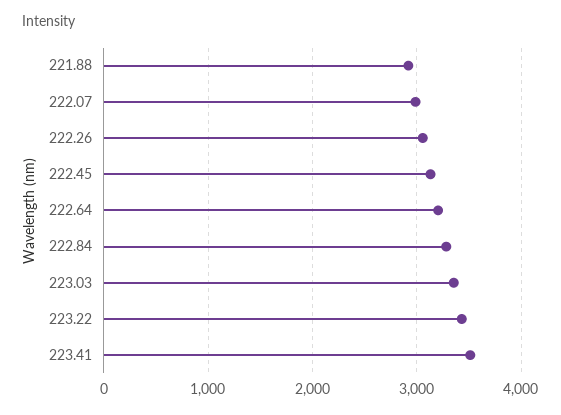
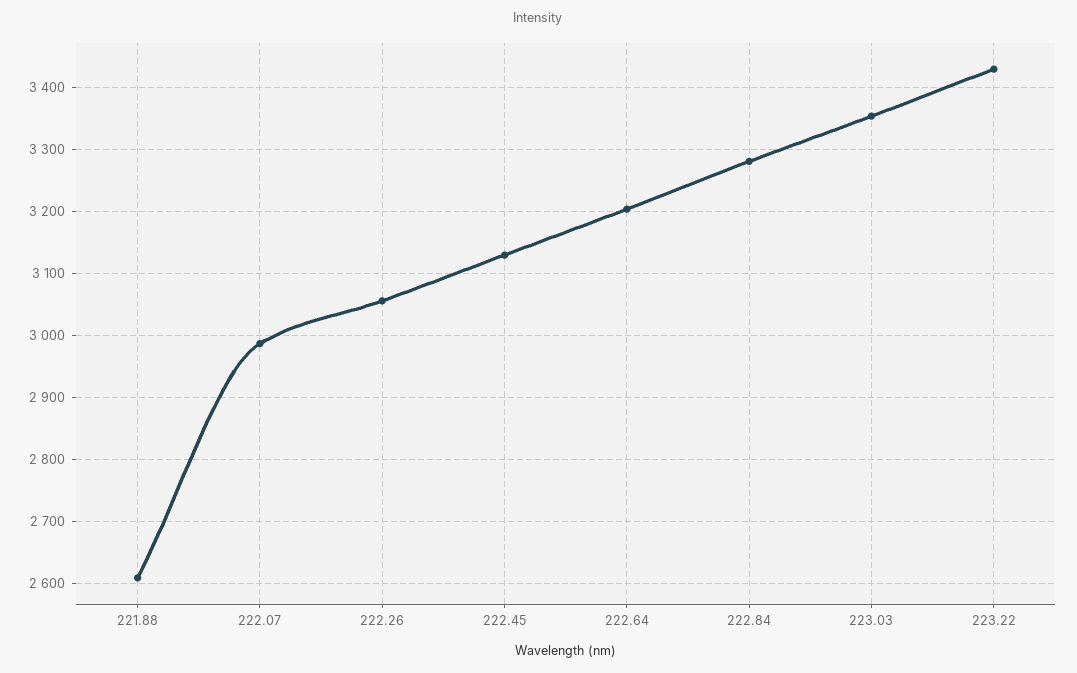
221.88: 2900 -> 2610
223.41: 3500 -> none

